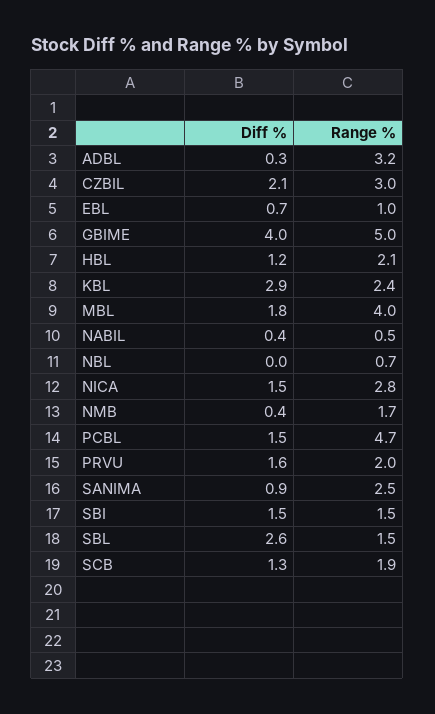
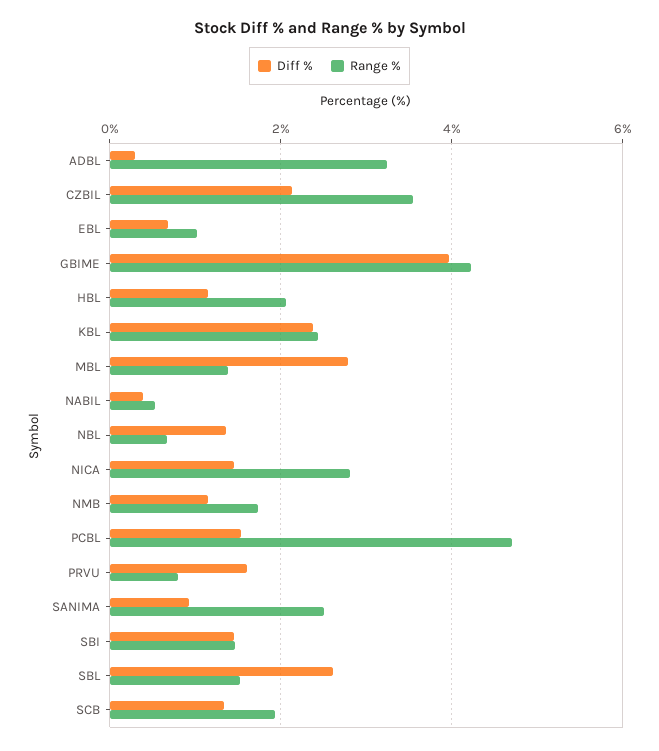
Range %, CZBIL: 3 -> 3.6
Range %, GBIME: 5 -> 4.2
Diff %, KBL: 2.9 -> 2.4
Diff %, MBL: 1.8 -> 2.8
Range %, MBL: 4 -> 1.4
Diff %, NBL: 0 -> 1.4
Diff %, NMB: 0.4 -> 1.2
Range %, PRVU: 2 -> 0.8

